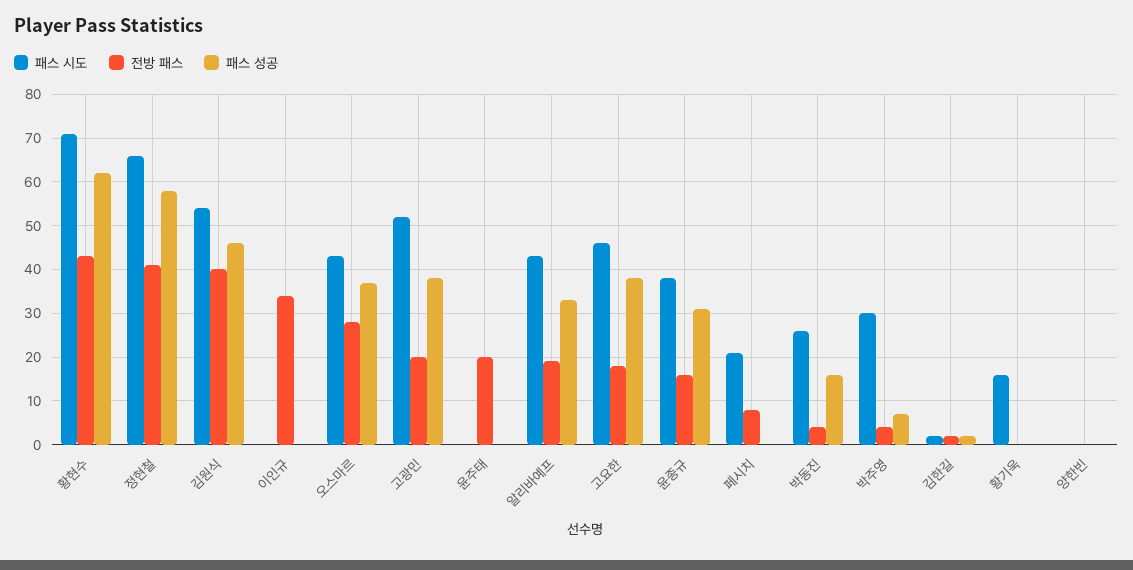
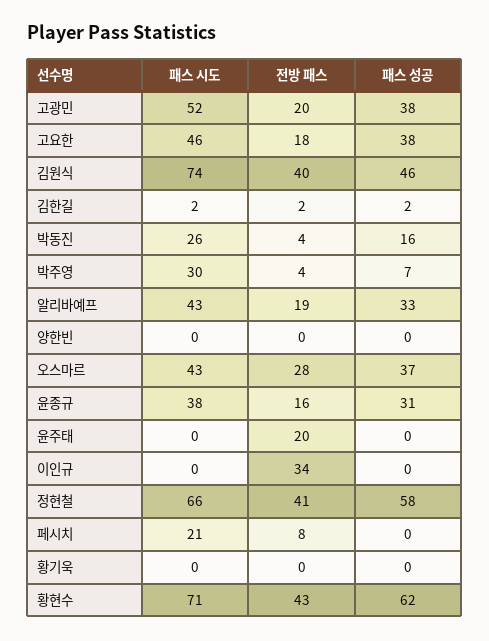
패스 시도, 김원식: 55 -> 74
패스 시도, 황기욱: 15 -> 0

